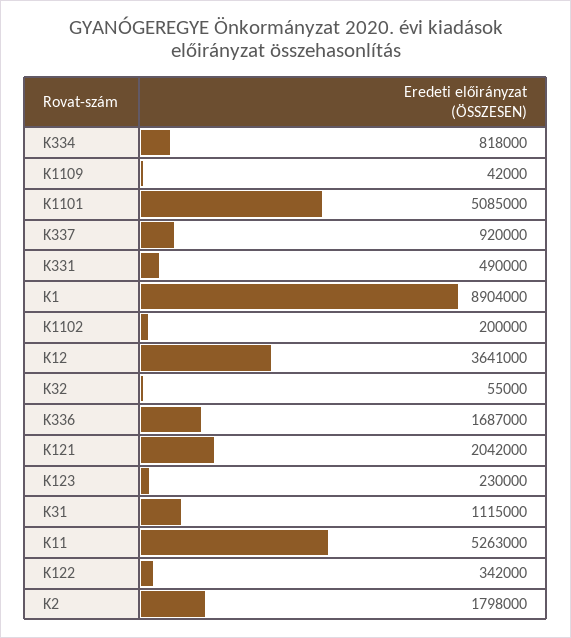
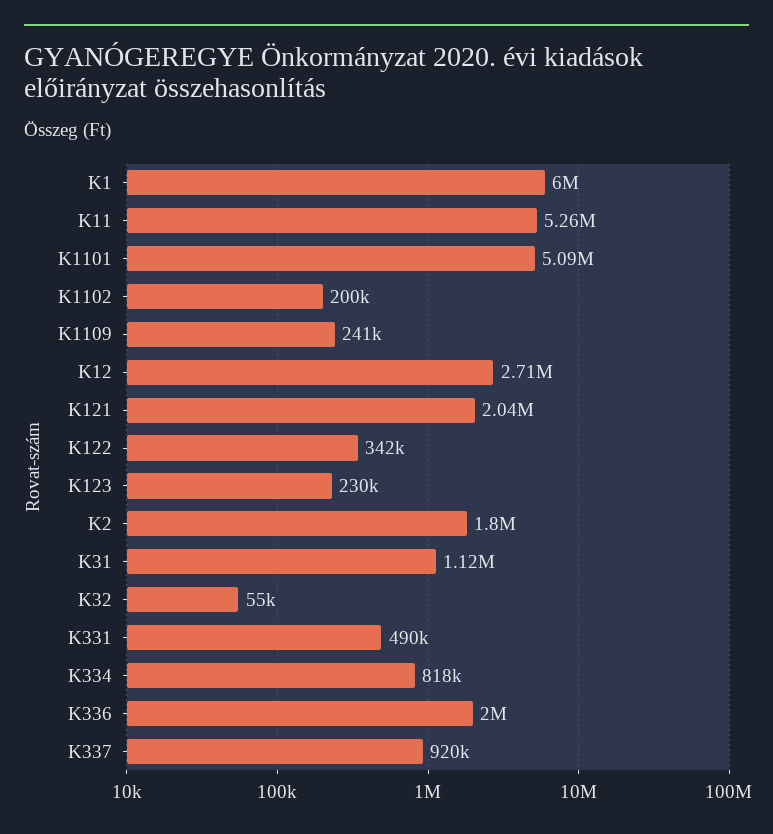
K1109: 42000 -> 241000
K1: 8904000 -> 6000000
K12: 3641000 -> 2710000
K336: 1687000 -> 2000000

